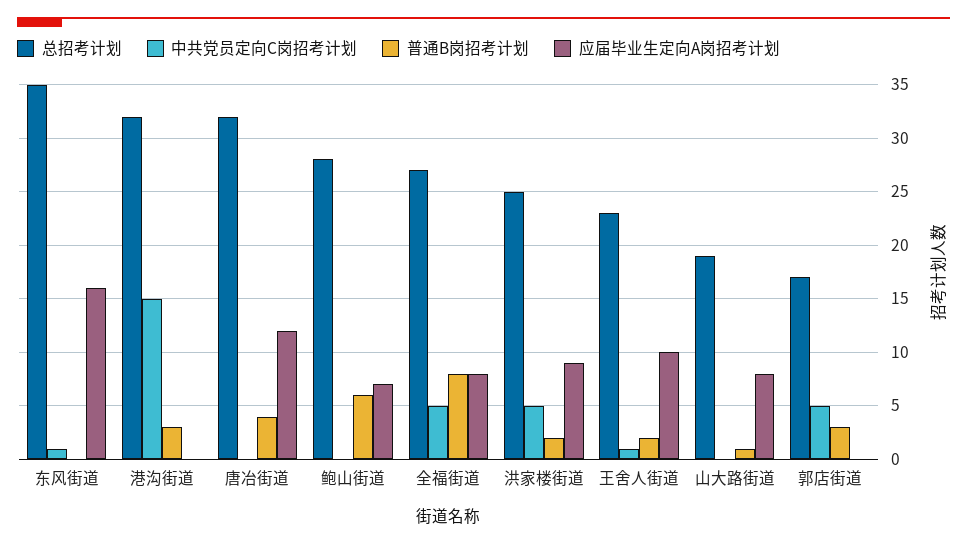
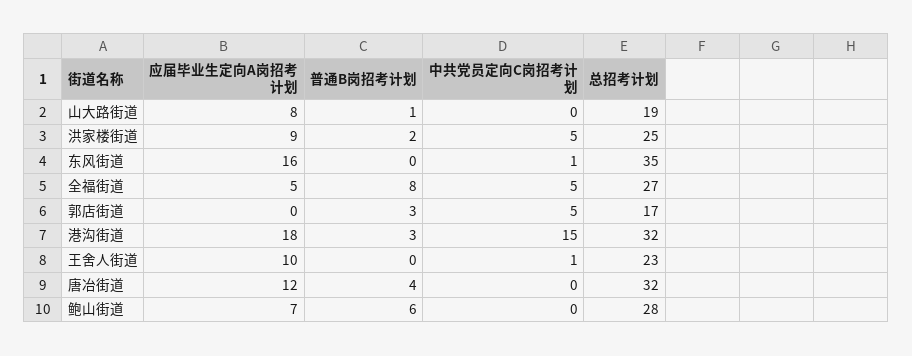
应届毕业生定向A岗招考计划, 港沟街道: 0 -> 18
应届毕业生定向A岗招考计划, 全福街道: 8 -> 5
普通B岗招考计划, 王舍人街道: 2 -> 0

